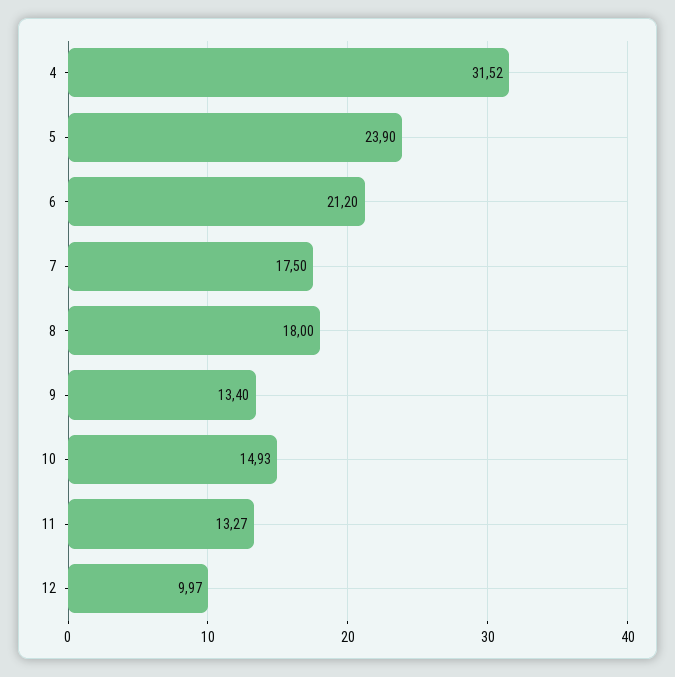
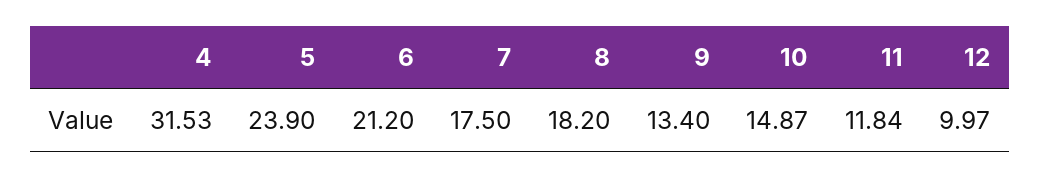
4: 31.52 -> 31.53
8: 18 -> 18.2
10: 14.93 -> 14.87
11: 13.27 -> 11.84

